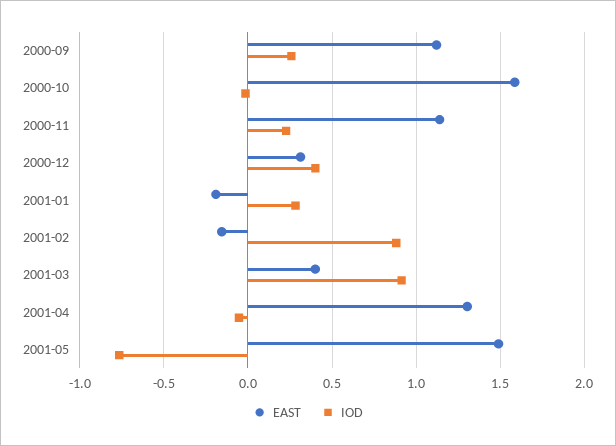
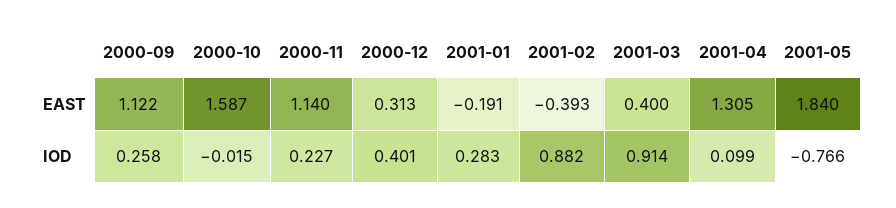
EAST, 2001-02: -0.15 -> -0.393
IOD, 2001-04: -0.05 -> 0.099
EAST, 2001-05: 1.5 -> 1.84

